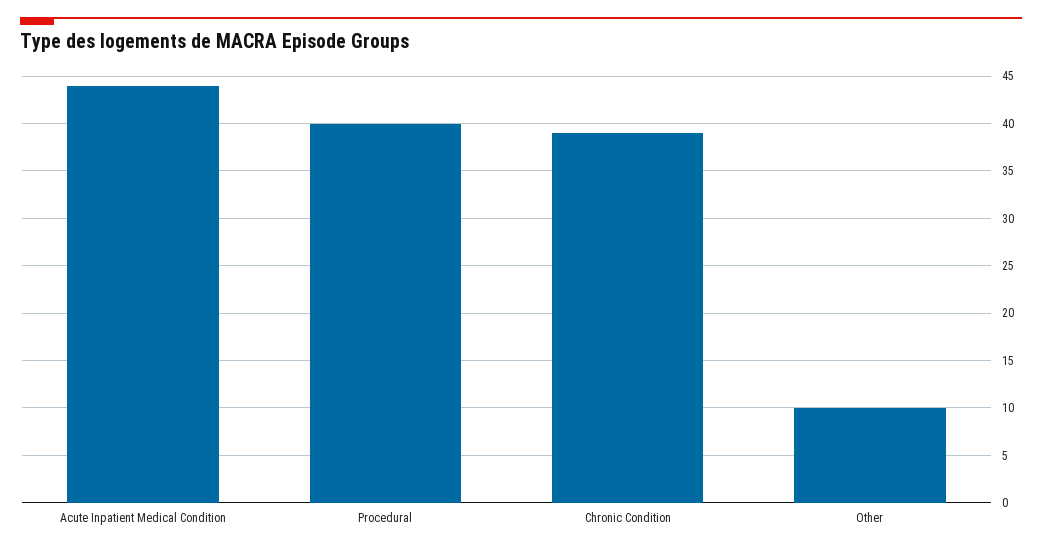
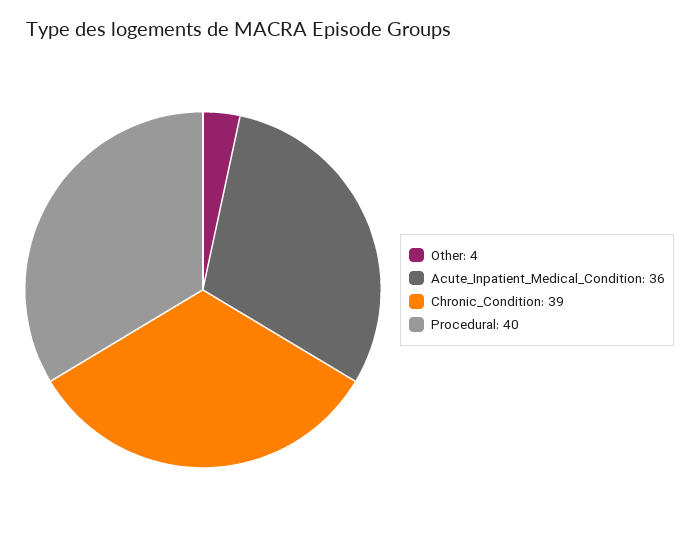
Acute Inpatient Medical Condition: 44 -> 36
Other: 10 -> 4

